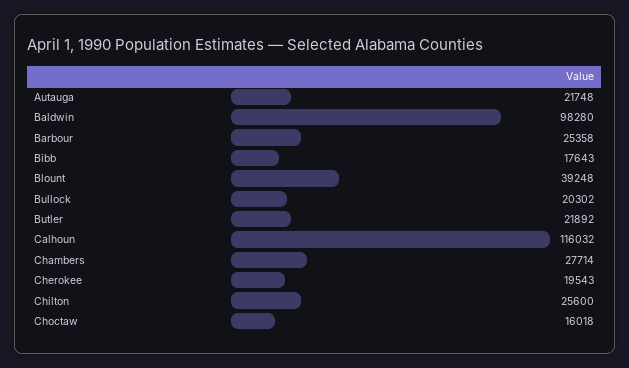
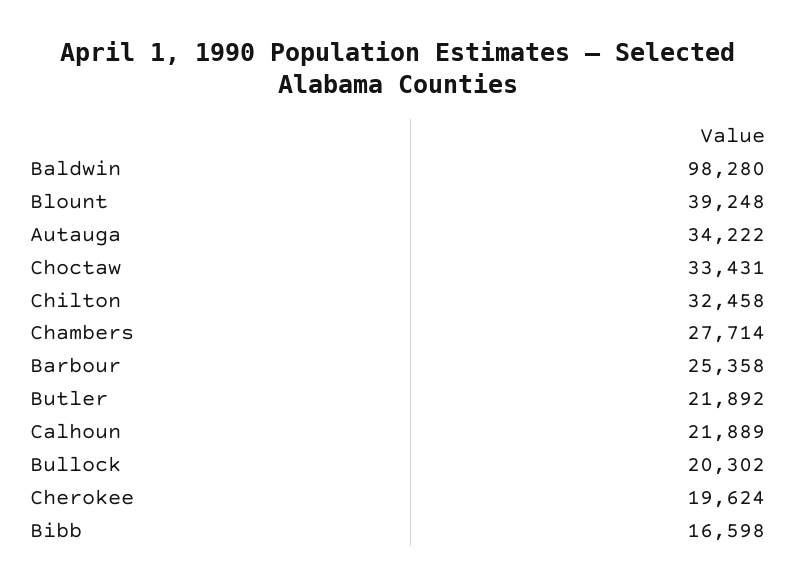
Autauga: 21748 -> 34222
Bibb: 17643 -> 16598
Calhoun: 116032 -> 21889
Cherokee: 19543 -> 19624
Chilton: 25600 -> 32458
Choctaw: 16018 -> 33431

